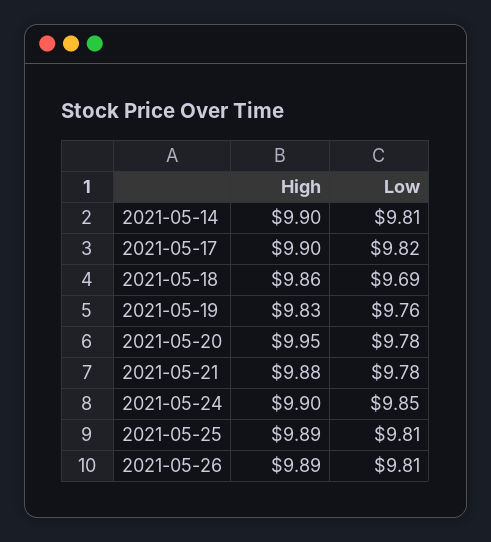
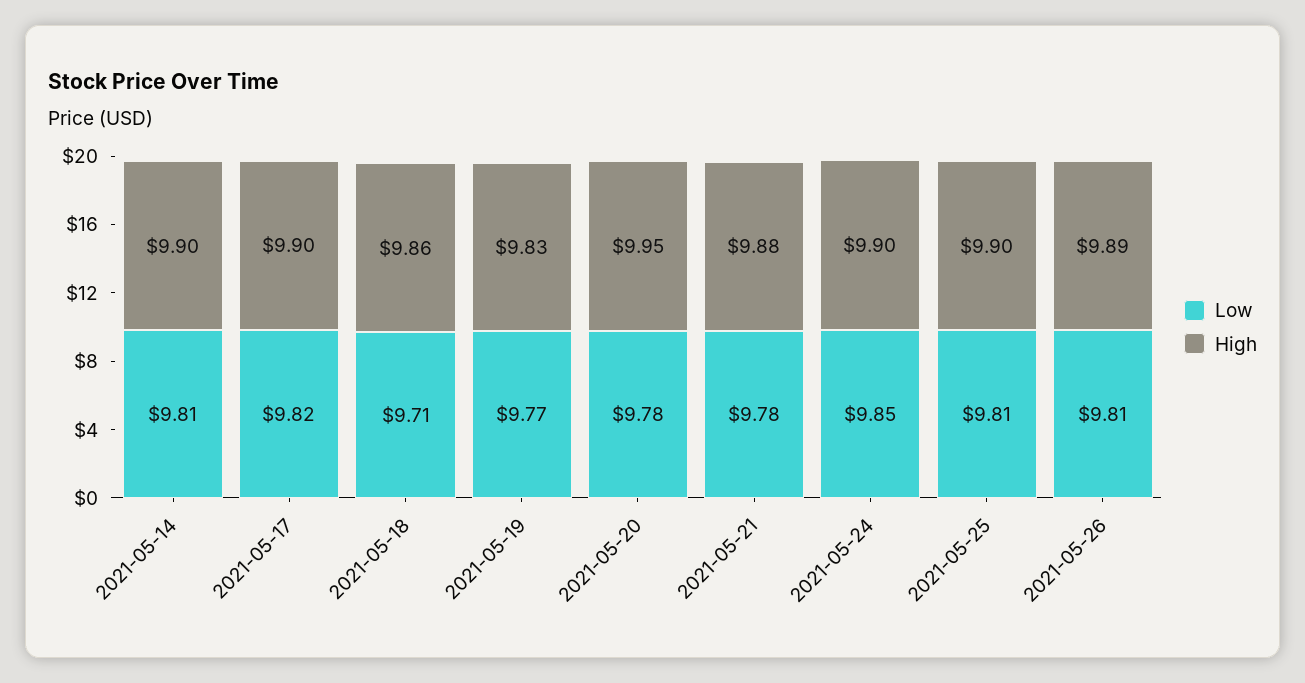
Low, 2021-05-18: 9.69 -> 9.71
Low, 2021-05-19: 9.76 -> 9.77
High, 2021-05-25: 9.89 -> 9.9

